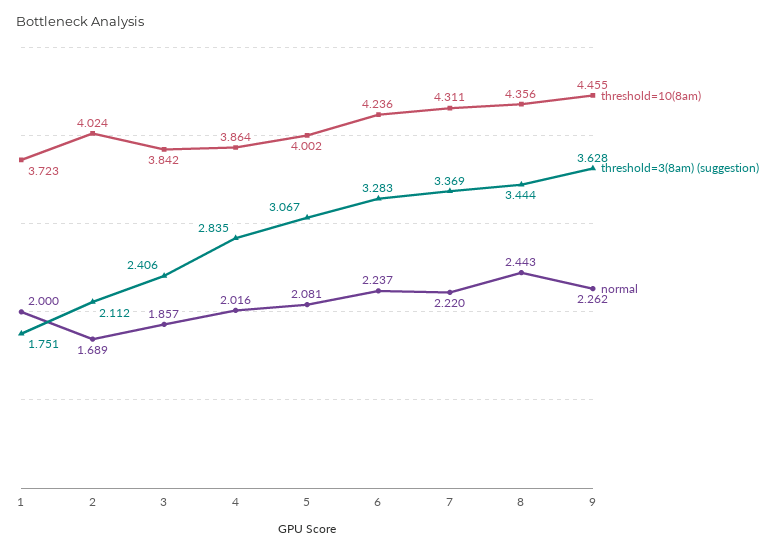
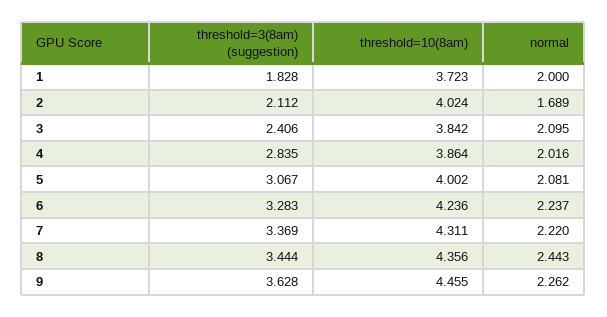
threshold=3(8am) (suggestion), 1: 1.751 -> 1.828
normal, 3: 1.857 -> 2.095

